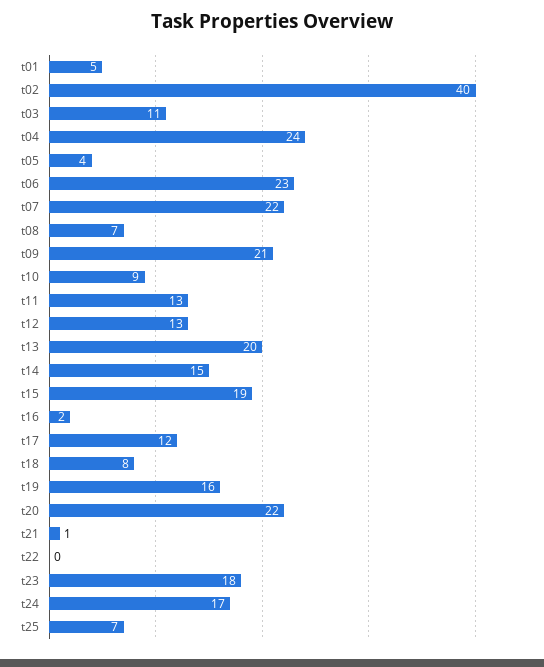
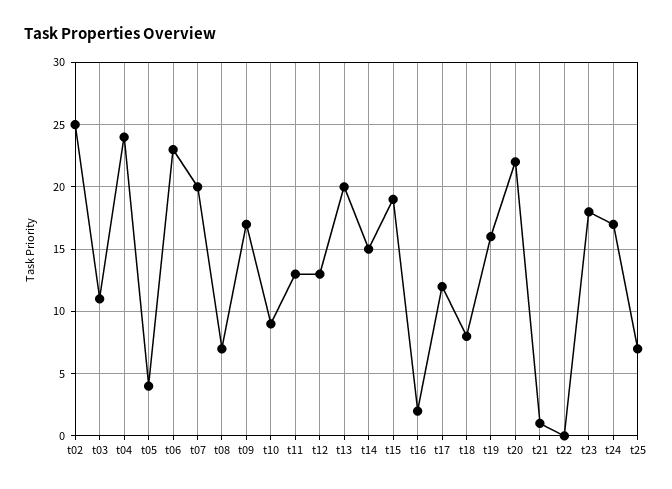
t01: 5 -> none
t02: 40 -> 25
t07: 22 -> 20
t09: 21 -> 17

